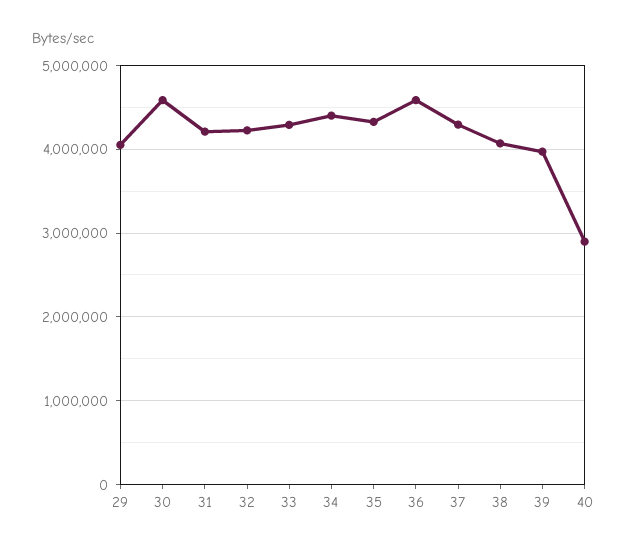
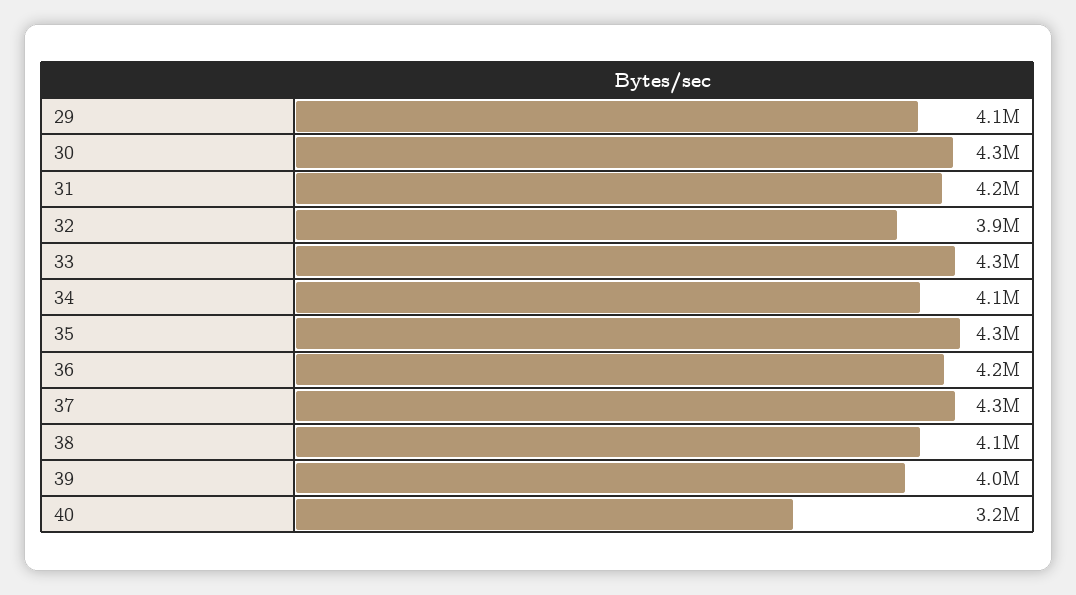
30: 4600000 -> 4300000
32: 4200000 -> 3900000
34: 4400000 -> 4100000
36: 4600000 -> 4200000
40: 2900000 -> 3200000

